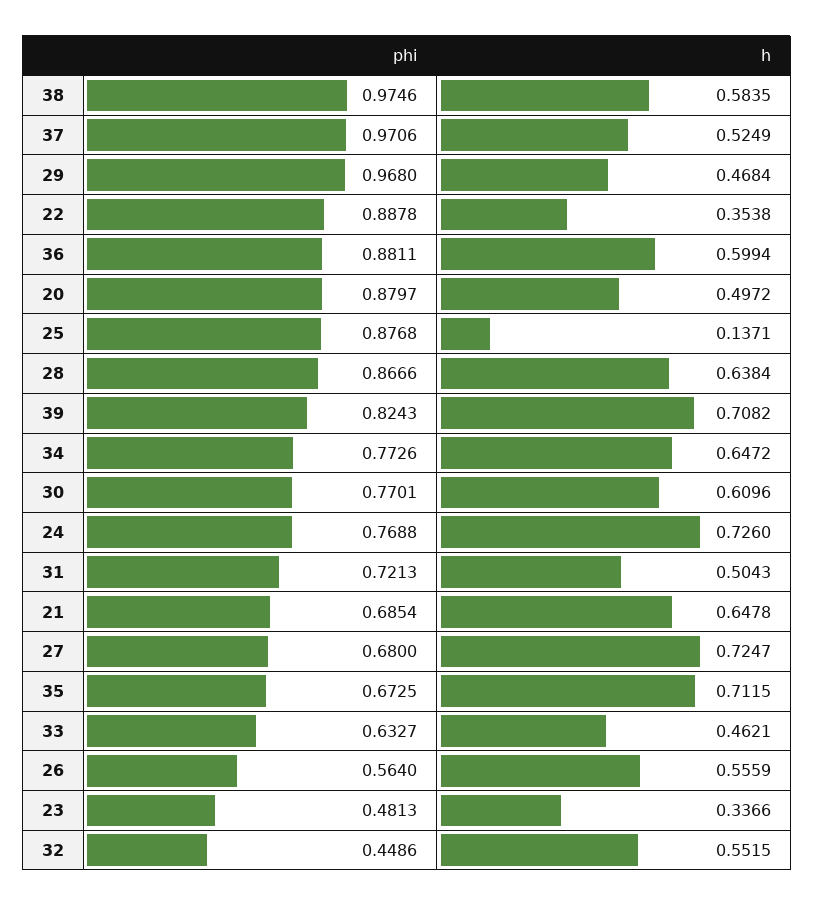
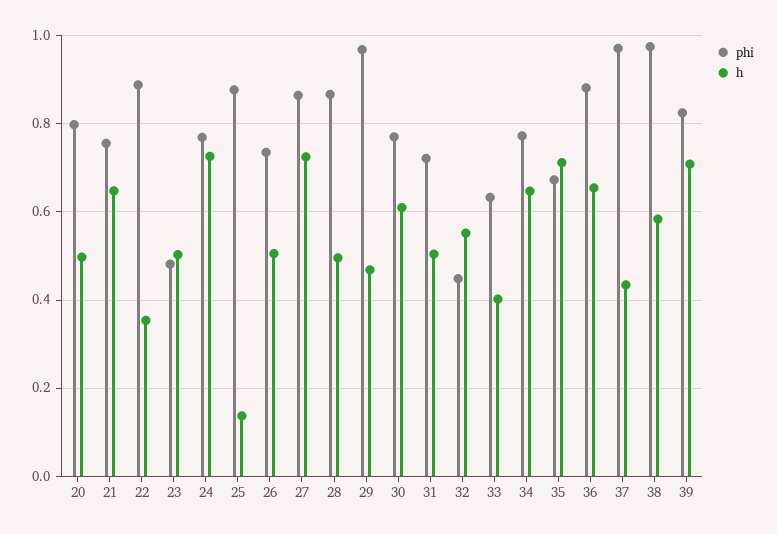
h, 37: 0.5249 -> 0.44
h, 36: 0.5994 -> 0.66
phi, 20: 0.8797 -> 0.8
h, 28: 0.6384 -> 0.5
phi, 21: 0.6854 -> 0.76
phi, 27: 0.68 -> 0.86
h, 33: 0.4621 -> 0.4
phi, 26: 0.564 -> 0.74
h, 26: 0.5559 -> 0.5
h, 23: 0.3366 -> 0.5

